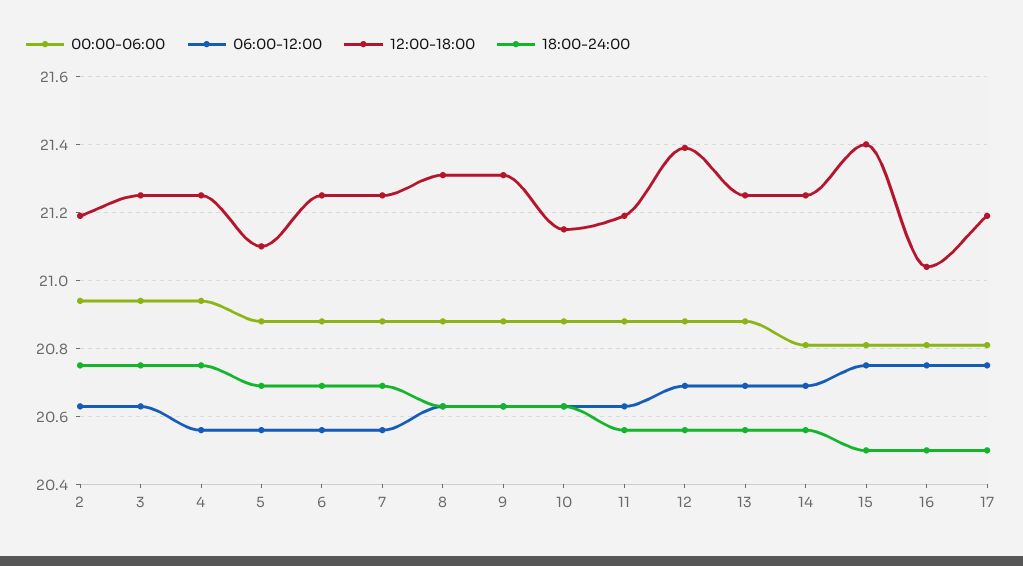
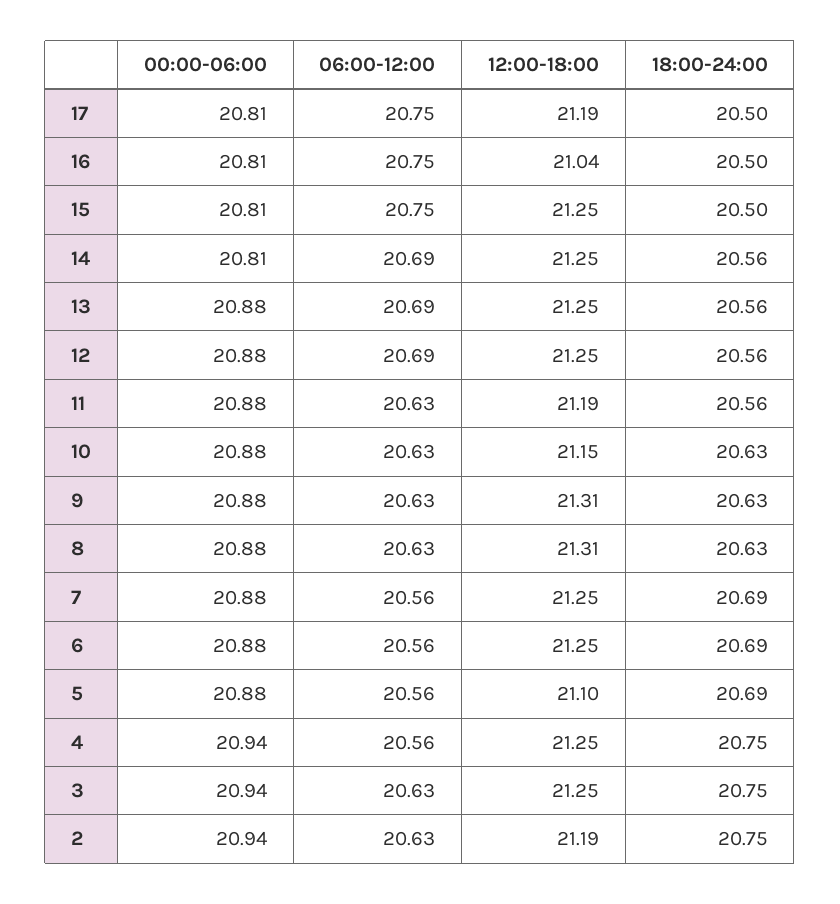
12:00-18:00, 12: 21.4 -> 21.25
12:00-18:00, 15: 21.4 -> 21.25

